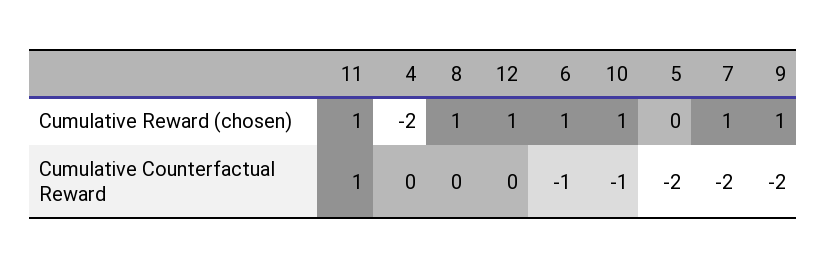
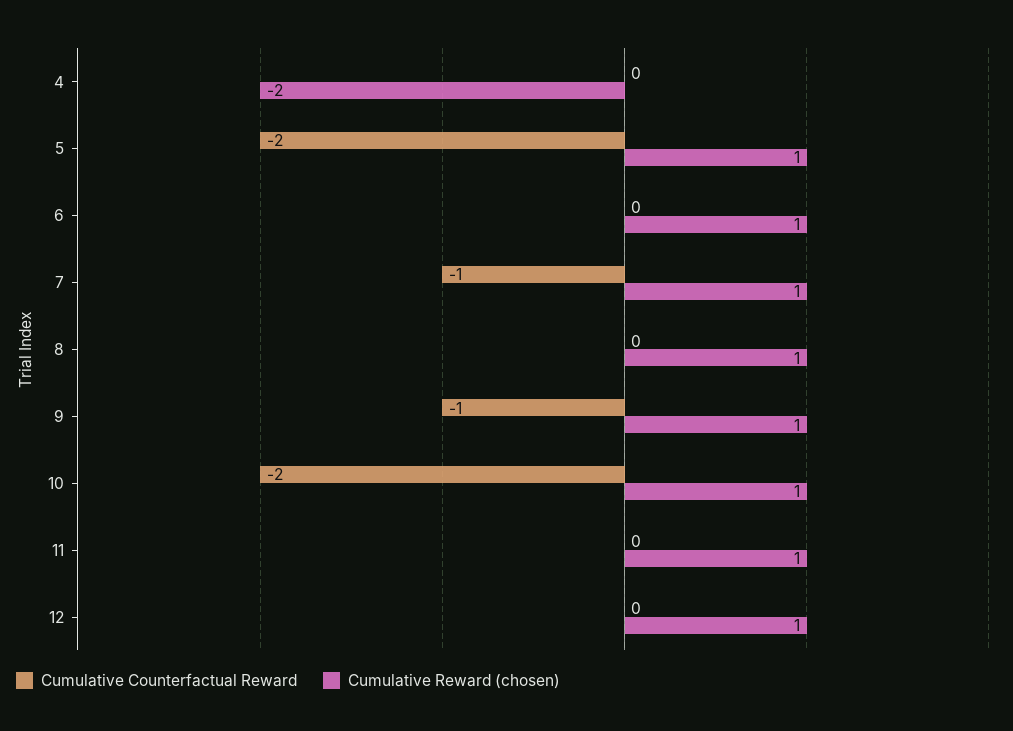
Cumulative Reward (chosen), 5: 0 -> 1
Cumulative Counterfactual Reward, 11: 1 -> 0
Cumulative Counterfactual Reward, 6: -1 -> 0
Cumulative Counterfactual Reward, 10: -1 -> -2
Cumulative Counterfactual Reward, 7: -2 -> -1
Cumulative Counterfactual Reward, 9: -2 -> -1

